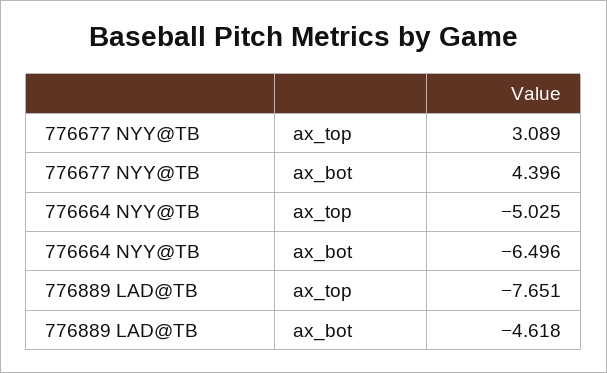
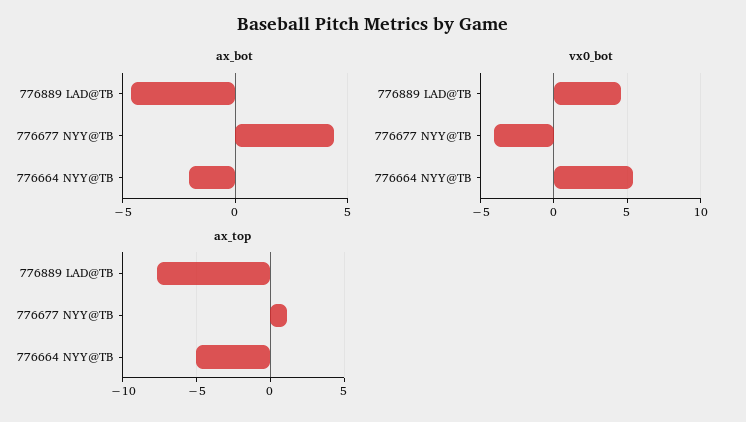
ax_top, 776677 NYY@TB: 3.089 -> 1
ax_bot, 776664 NYY@TB: -6.496 -> -2
vx0_bot, 776889 LAD@TB: none -> 4.5
vx0_bot, 776677 NYY@TB: none -> -4
vx0_bot, 776664 NYY@TB: none -> 5.5

